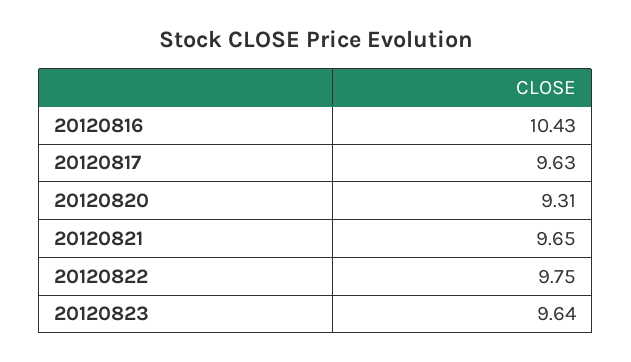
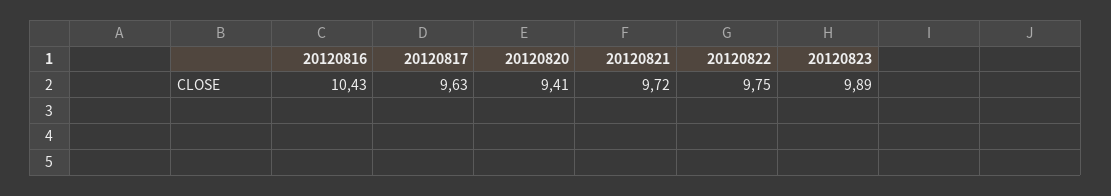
20120820: 9.31 -> 9.41
20120821: 9.65 -> 9.72
20120823: 9.64 -> 9.89

